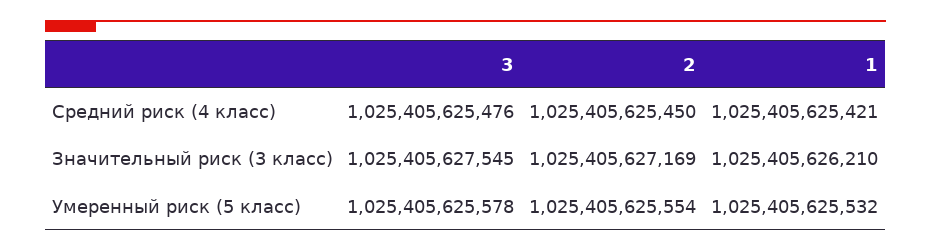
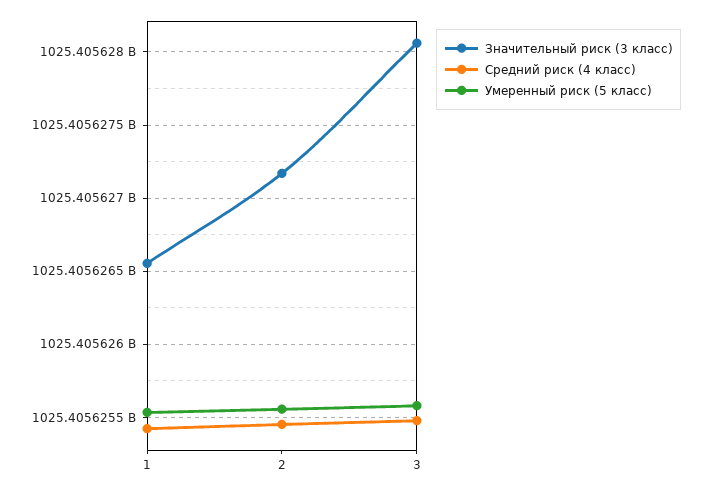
Значительный риск (3 класс), 3: 1025405627545 -> 1025405628050
Значительный риск (3 класс), 1: 1025405626210 -> 1025405626550

